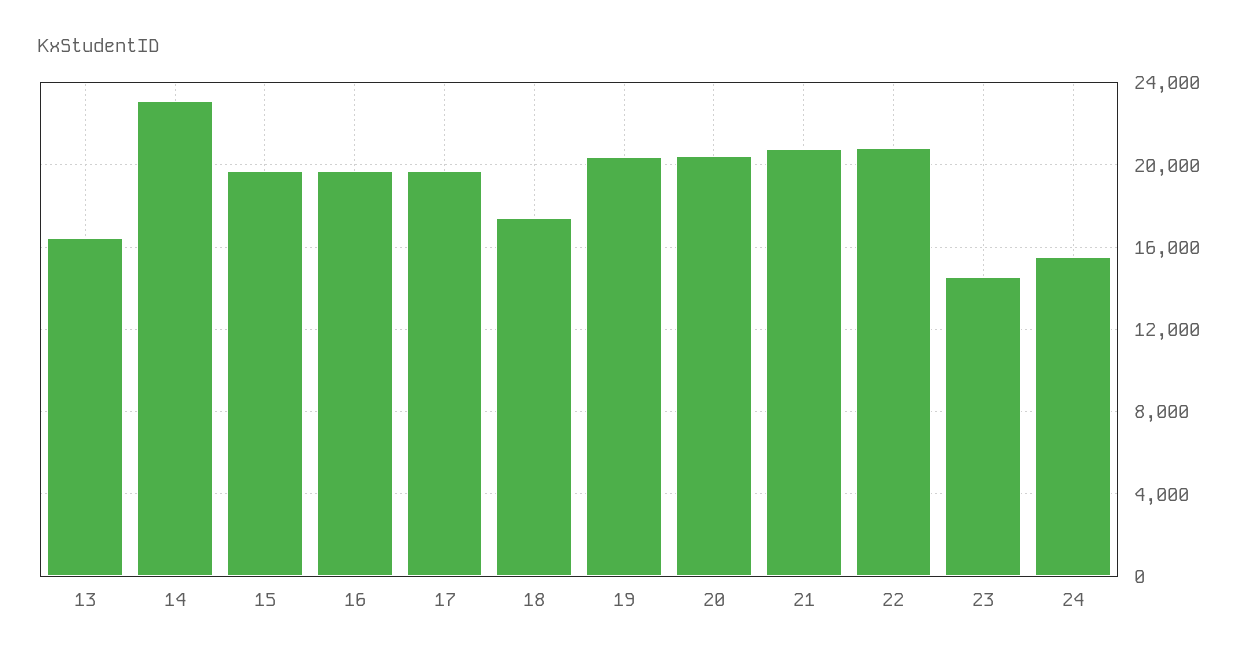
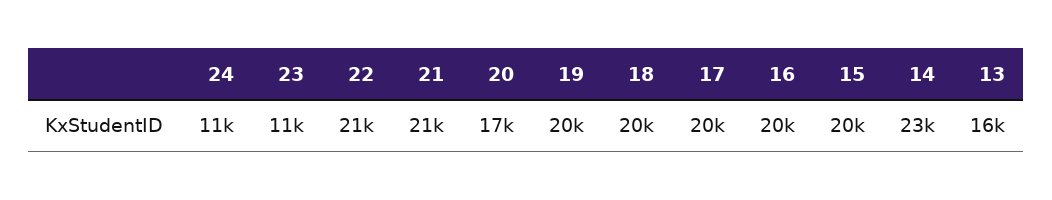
18: 17500 -> 20000
20: 20500 -> 17000
23: 14500 -> 11000
24: 15500 -> 11000

